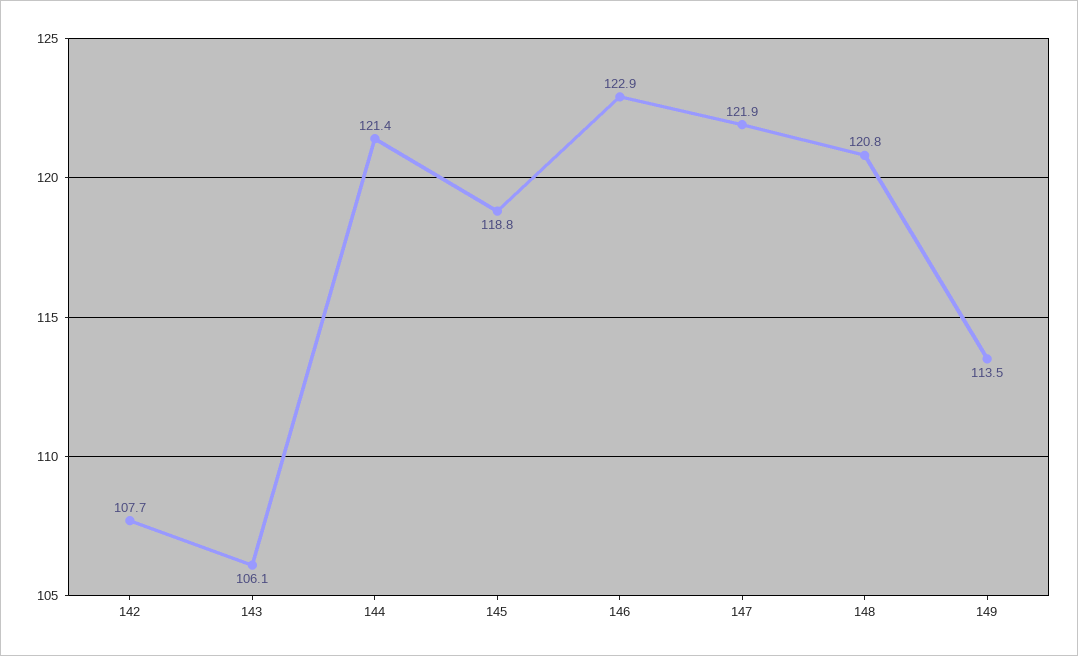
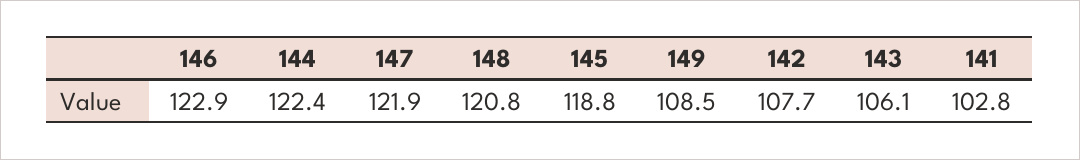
144: 121.4 -> 122.4
149: 113.5 -> 108.5
141: none -> 102.8

